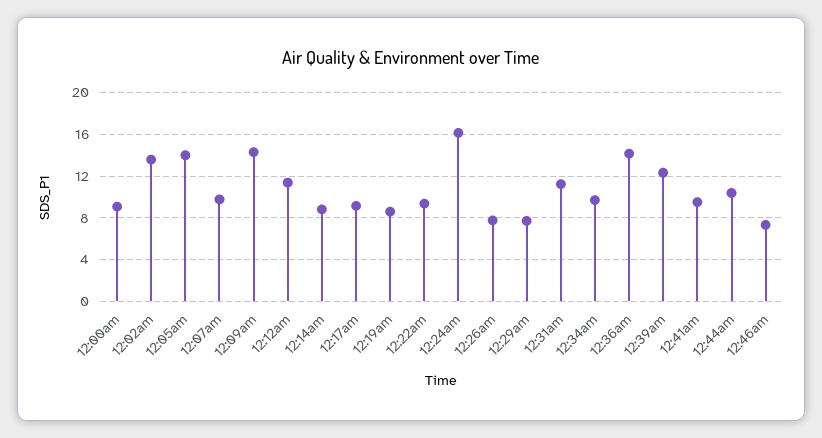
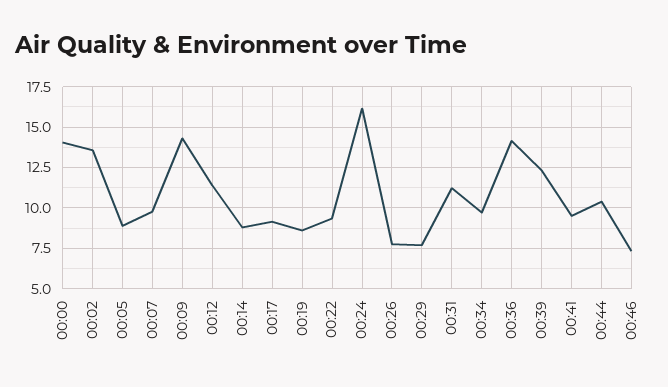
12:00am: 9 -> 14
12:05am: 14 -> 9

